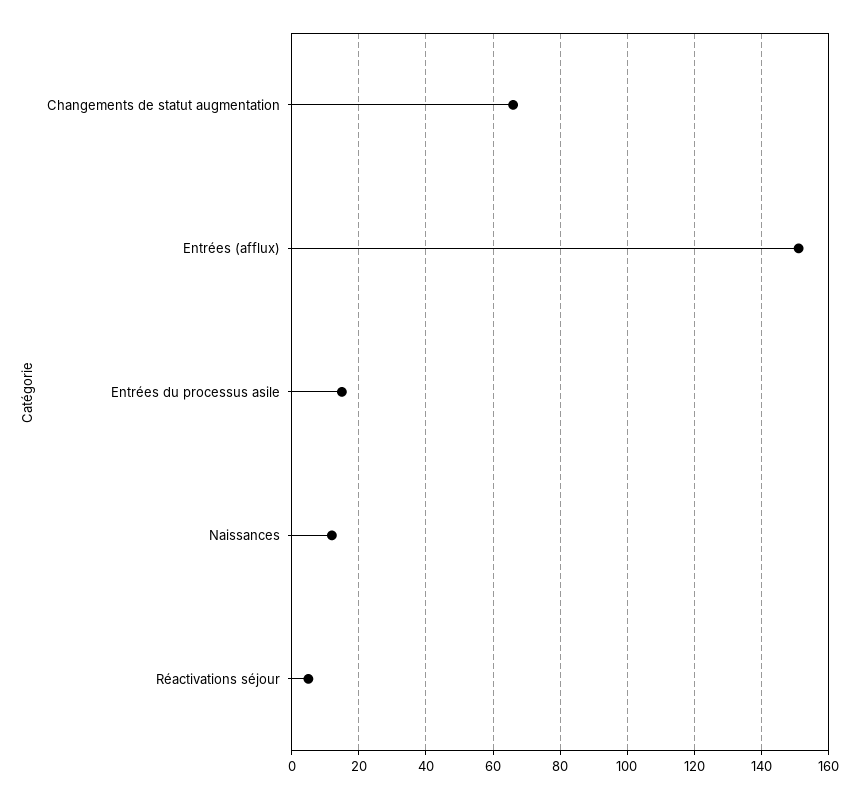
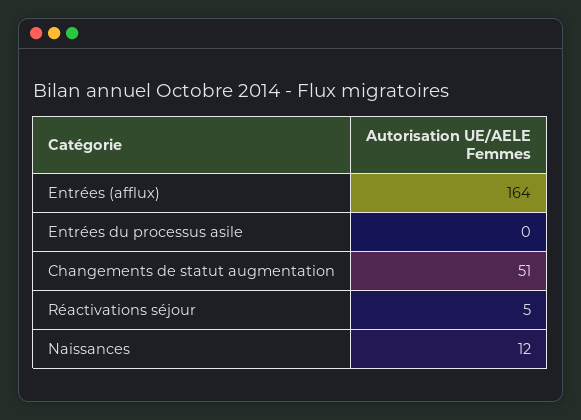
Changements de statut augmentation: 65 -> 51
Entrées (afflux): 150 -> 164
Entrées du processus asile: 15 -> 0

